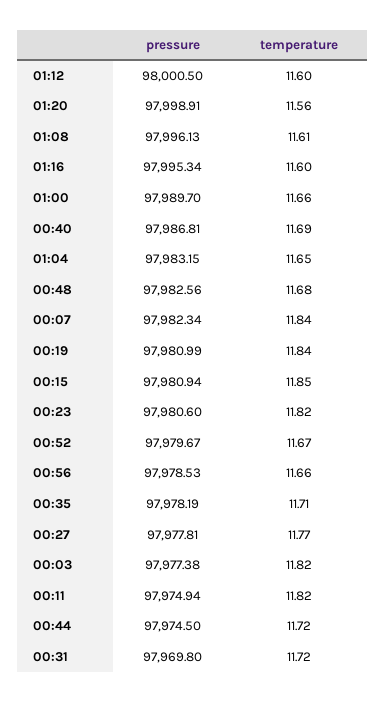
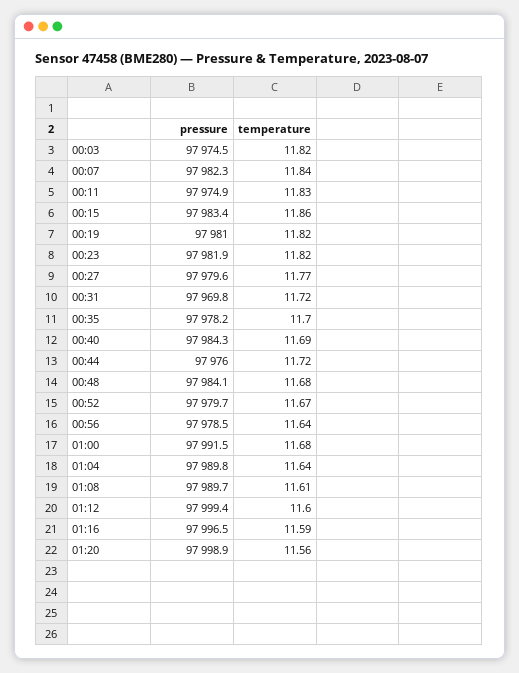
pressure, 01:12: 98000.5 -> 97999.4
pressure, 01:08: 97996.13 -> 97989.7
pressure, 01:16: 97995.34 -> 97996.5
temperature, 01:16: 11.6 -> 11.59
pressure, 01:00: 97989.7 -> 97991.5
temperature, 01:00: 11.66 -> 11.68
pressure, 00:40: 97986.81 -> 97984.3
pressure, 01:04: 97983.15 -> 97989.8
temperature, 01:04: 11.65 -> 11.64
pressure, 00:48: 97982.56 -> 97984.1
temperature, 00:19: 11.84 -> 11.82
pressure, 00:15: 97980.94 -> 97983.4
temperature, 00:15: 11.85 -> 11.86
pressure, 00:23: 97980.6 -> 97981.9
temperature, 00:56: 11.66 -> 11.64
temperature, 00:35: 11.71 -> 11.7
pressure, 00:27: 97977.81 -> 97979.6
pressure, 00:03: 97977.38 -> 97974.5
temperature, 00:11: 11.82 -> 11.83
pressure, 00:44: 97974.5 -> 97976

